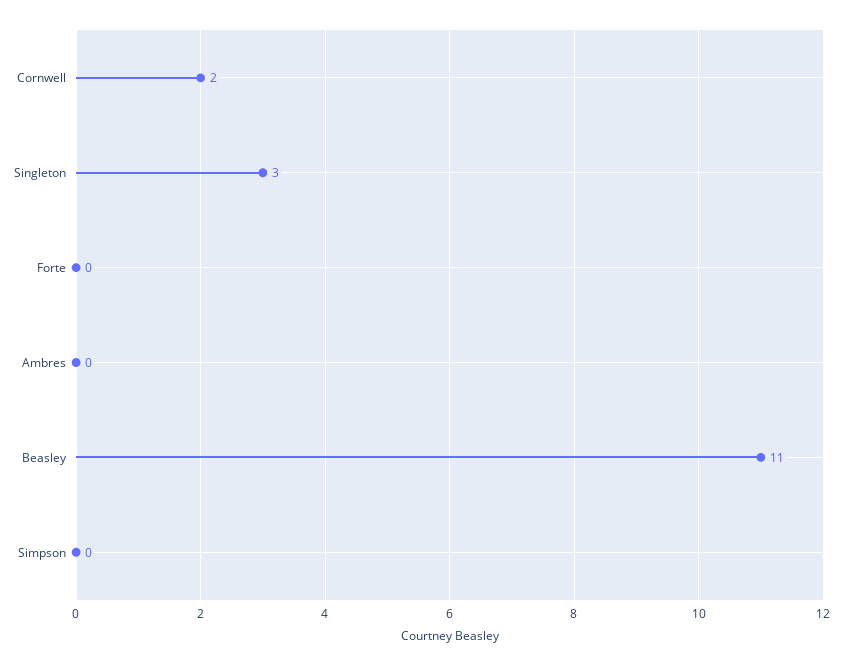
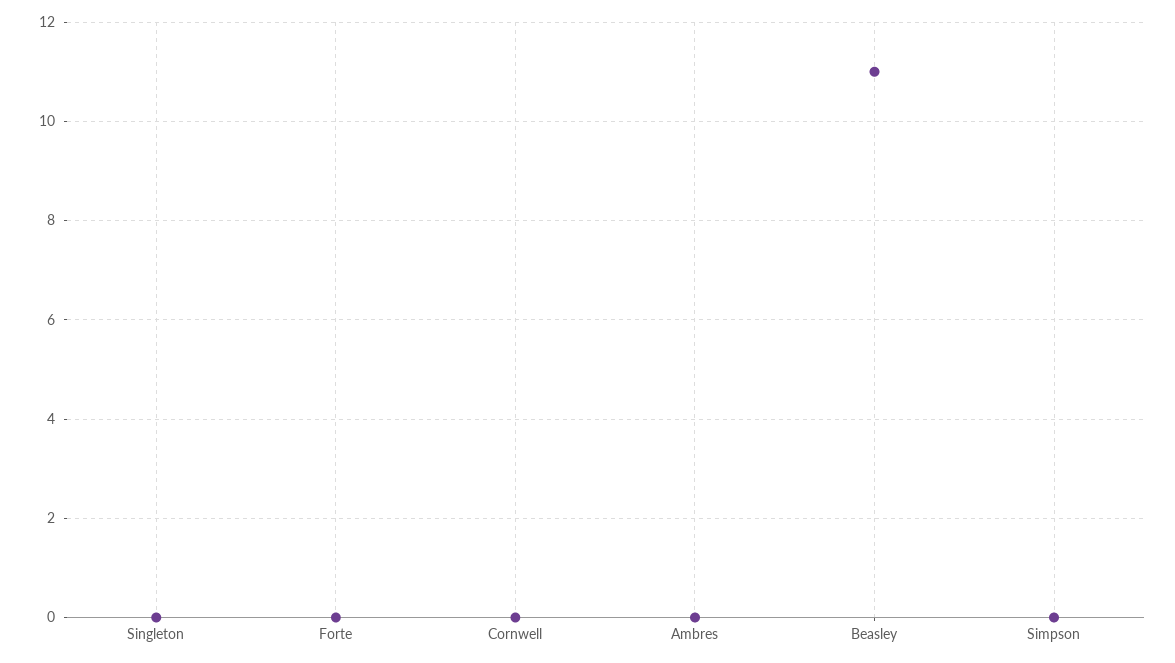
Cornwell: 2 -> 0
Singleton: 3 -> 0

